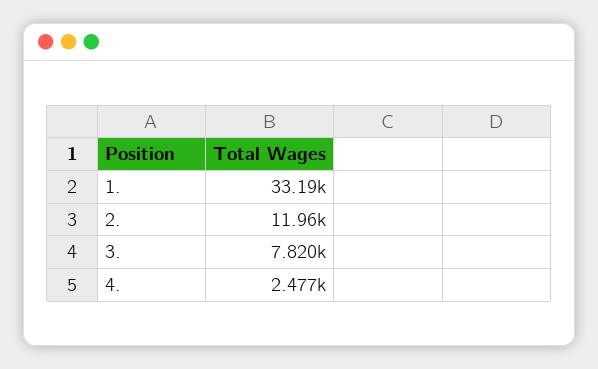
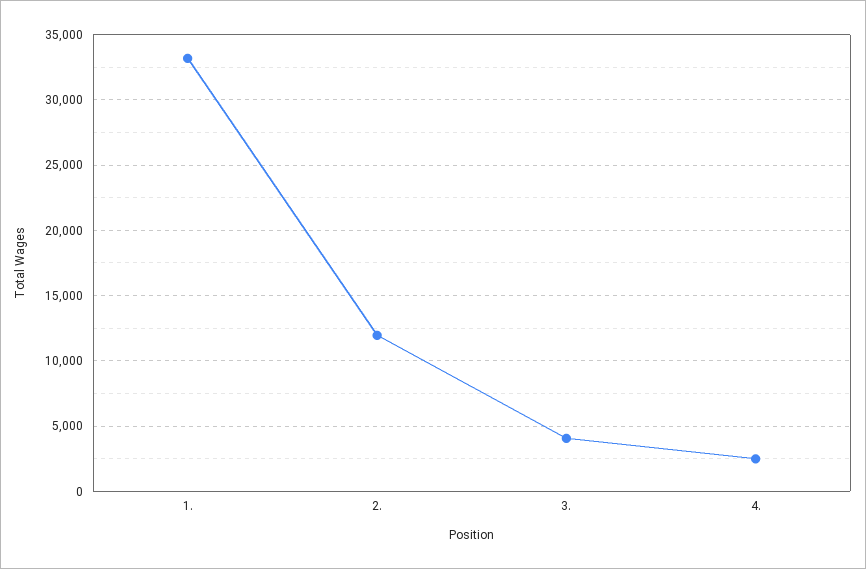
3.: 7820 -> 4000

